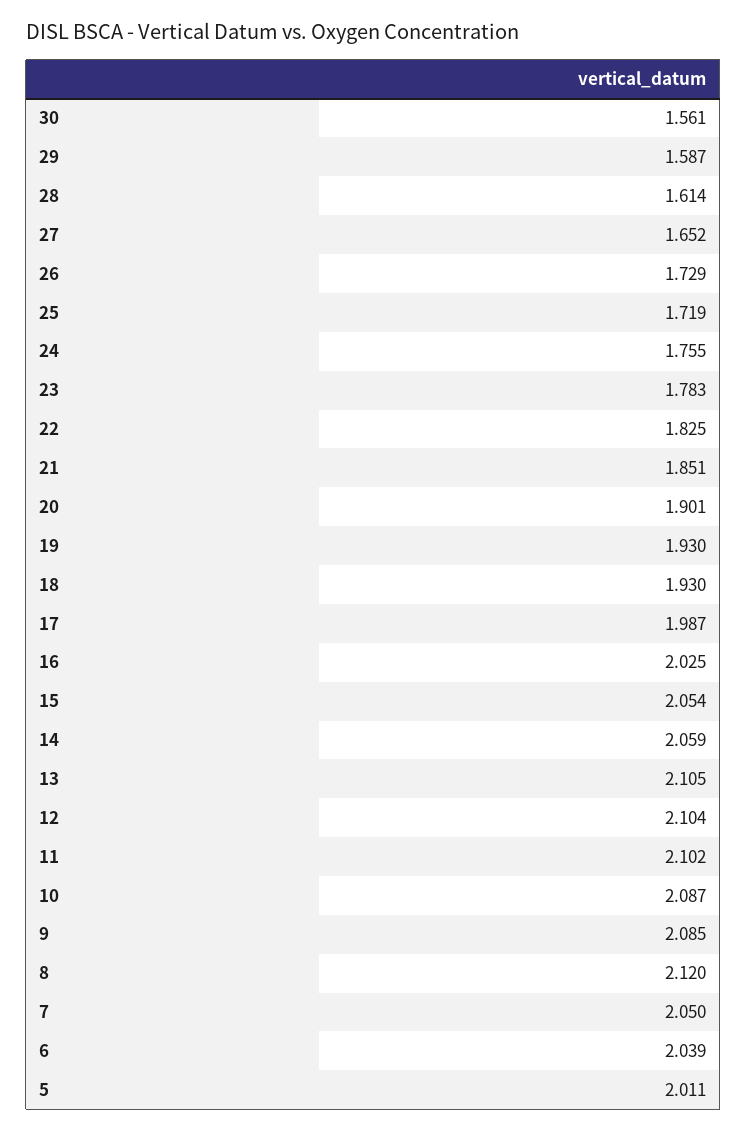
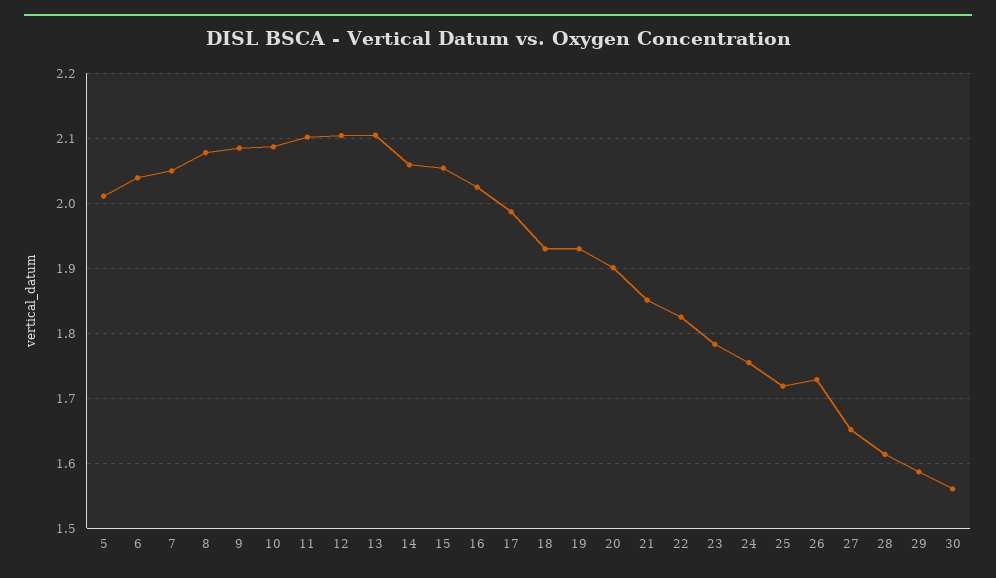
8: 2.12 -> 2.08

